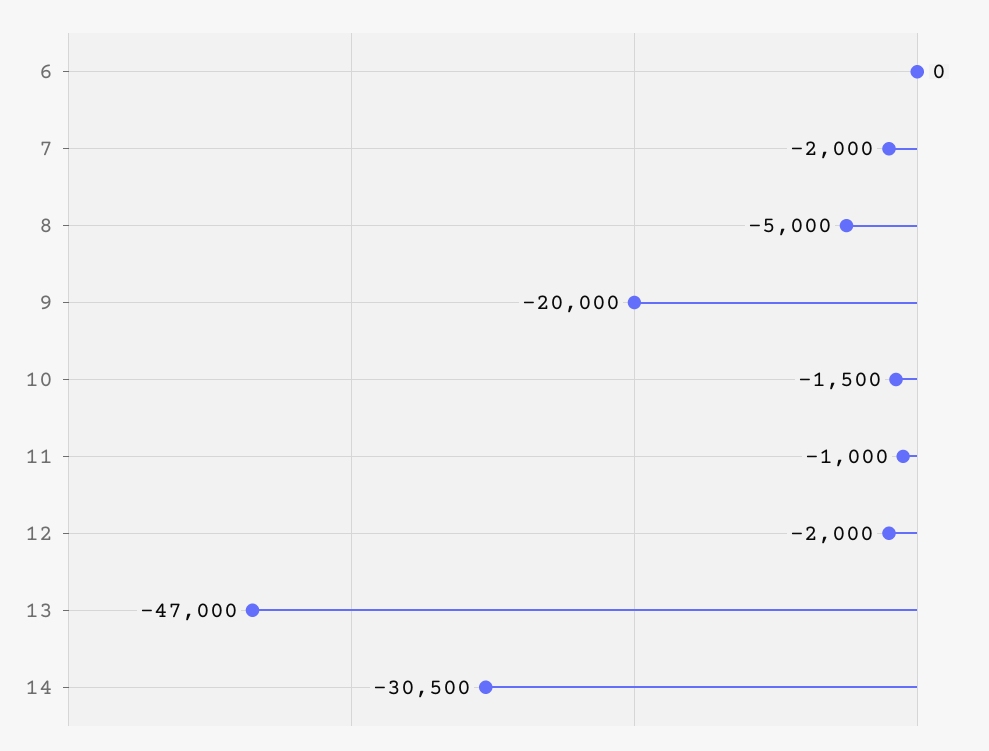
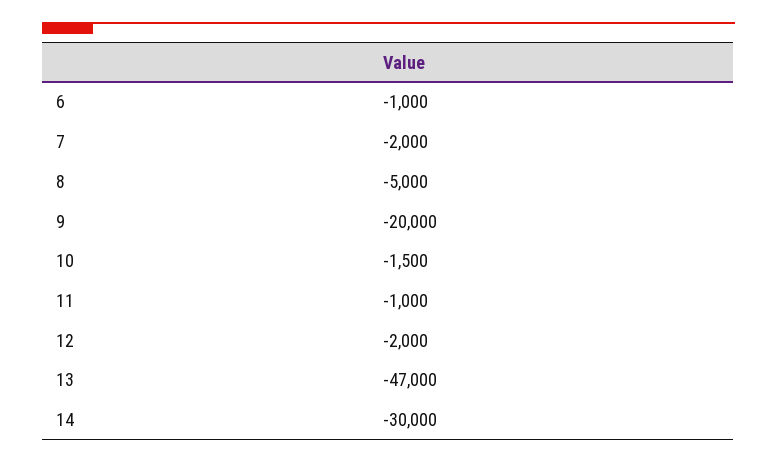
6: 0 -> -1000
14: -30500 -> -30000

